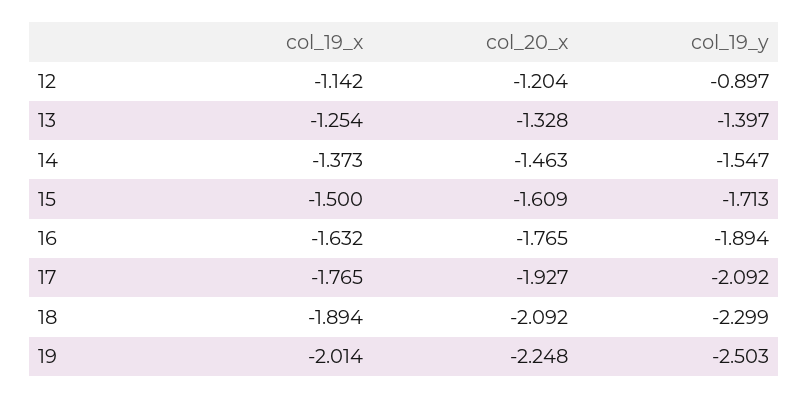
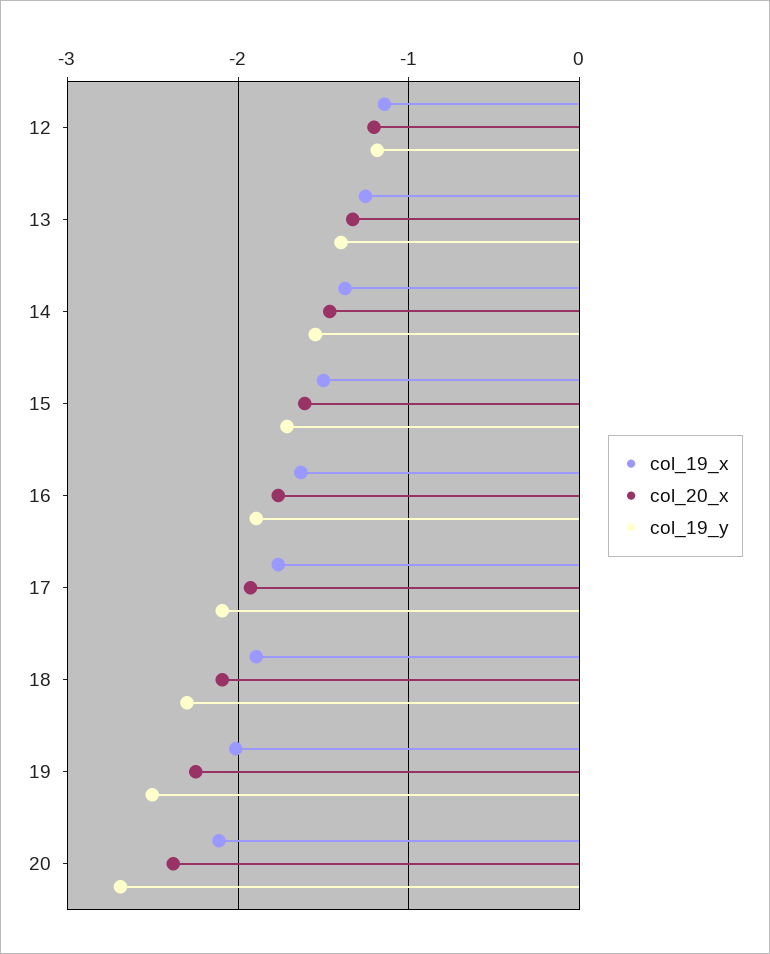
col_19_y, 12: -0.897 -> -1.2
col_19_x, 20: none -> -2.1
col_20_x, 20: none -> -2.4
col_19_y, 20: none -> -2.7

